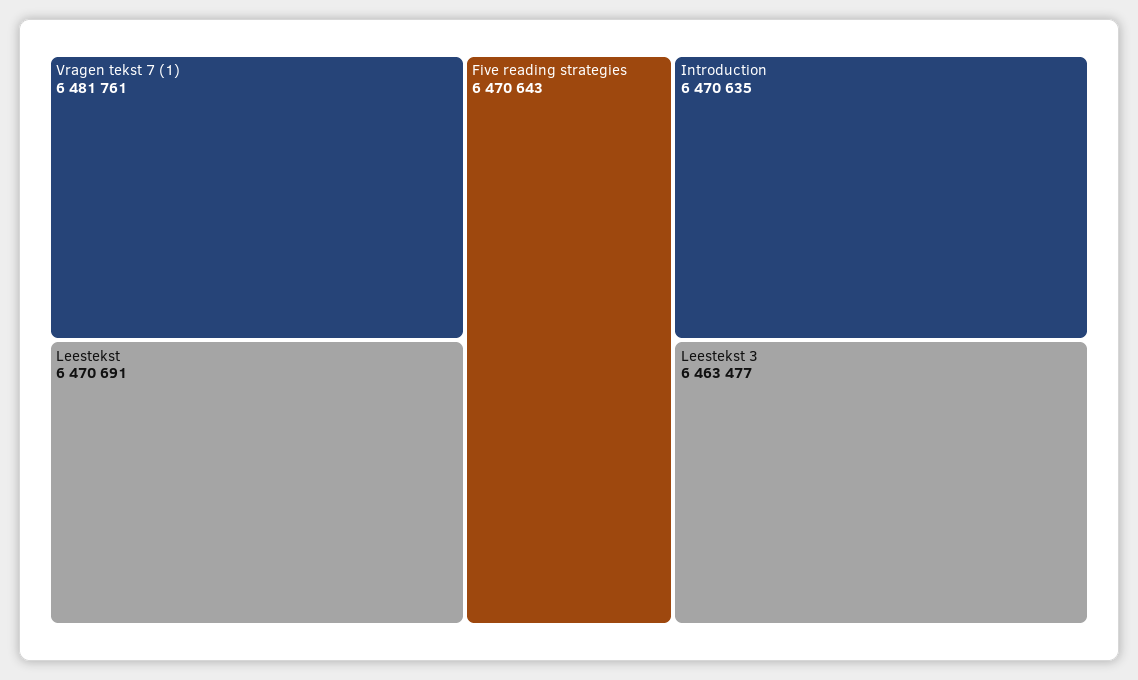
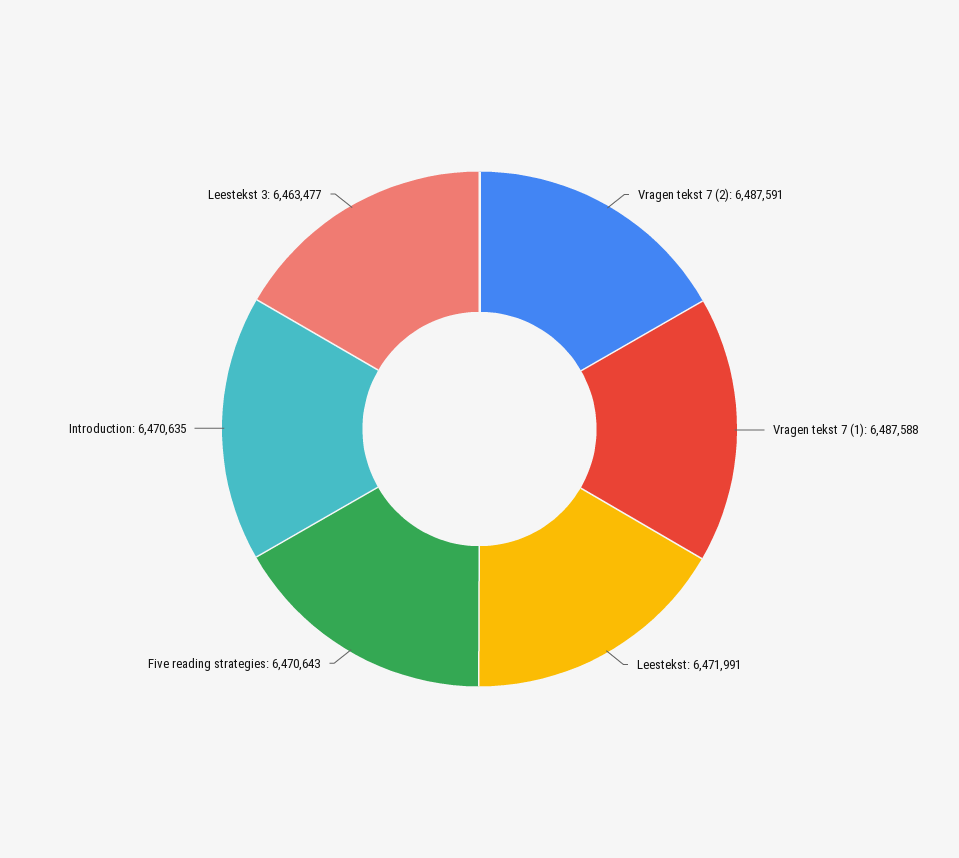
Vragen tekst 7 (1): 6481761 -> 6487588
Leestekst: 6470691 -> 6471991
Vragen tekst 7 (2): none -> 6487591

